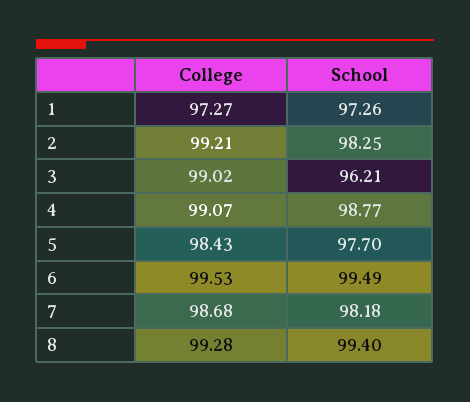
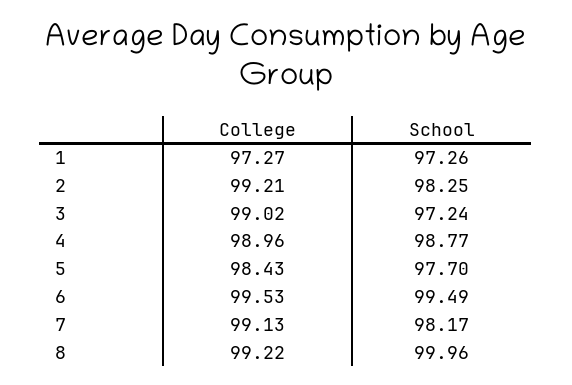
School, 3: 96.21 -> 97.24
College, 4: 99.07 -> 98.96
College, 7: 98.68 -> 99.13
School, 7: 98.18 -> 98.17
College, 8: 99.28 -> 99.22
School, 8: 99.4 -> 99.96

